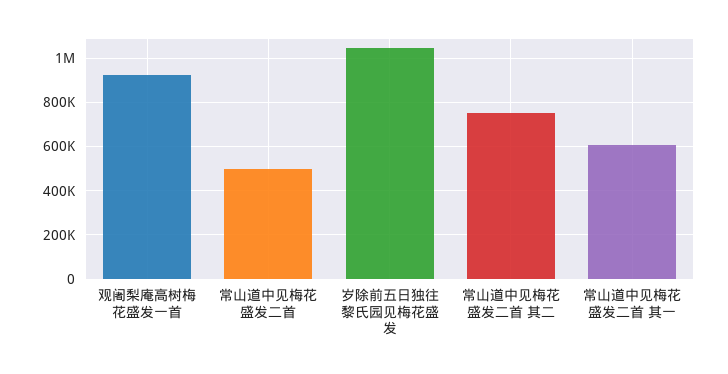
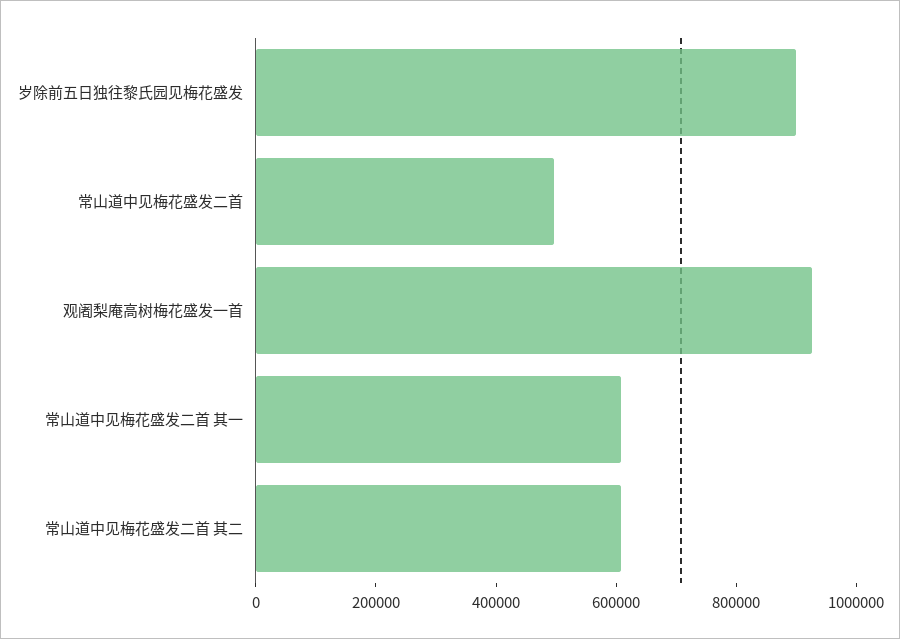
岁除前五日独往黎氏园见梅花盛发: 1050000 -> 900000
常山道中见梅花盛发二首 其二: 750000 -> 600000

